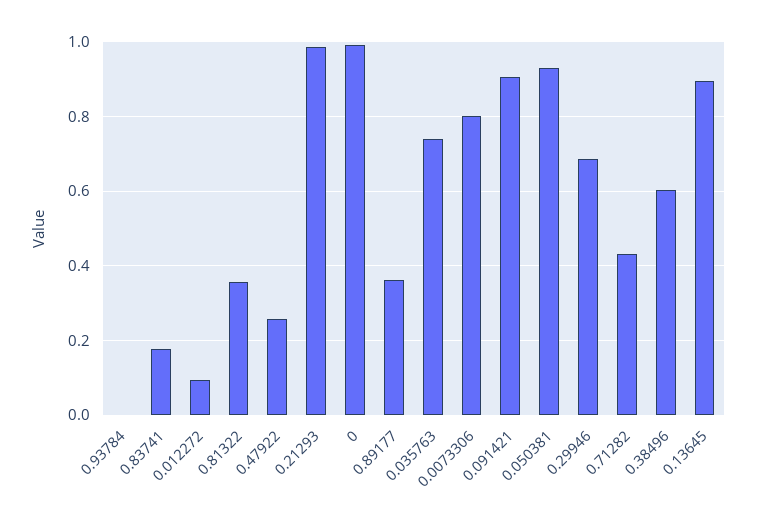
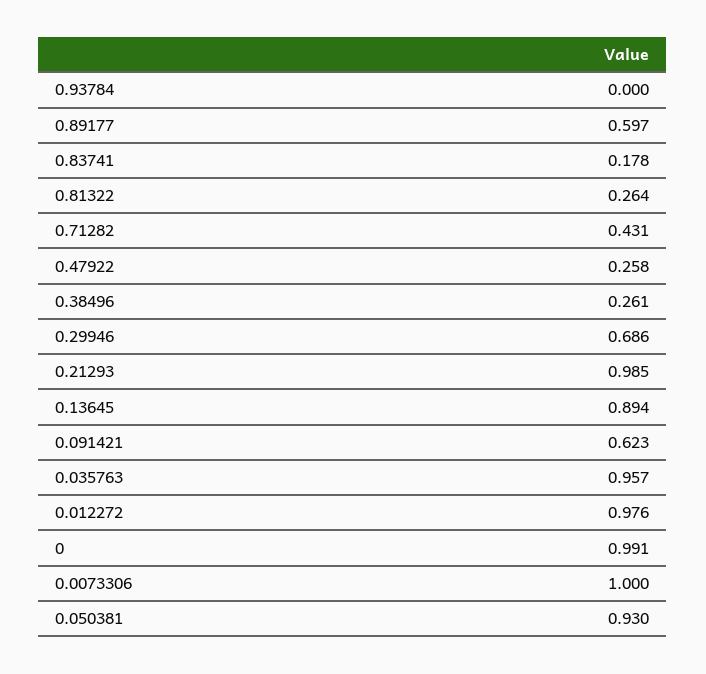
0.012272: 0.1 -> 0.976
0.81322: 0.36 -> 0.264
0.89177: 0.36 -> 0.597
0.035763: 0.74 -> 0.957
0.0073306: 0.8 -> 1
0.091421: 0.9 -> 0.623
0.38496: 0.6 -> 0.261

